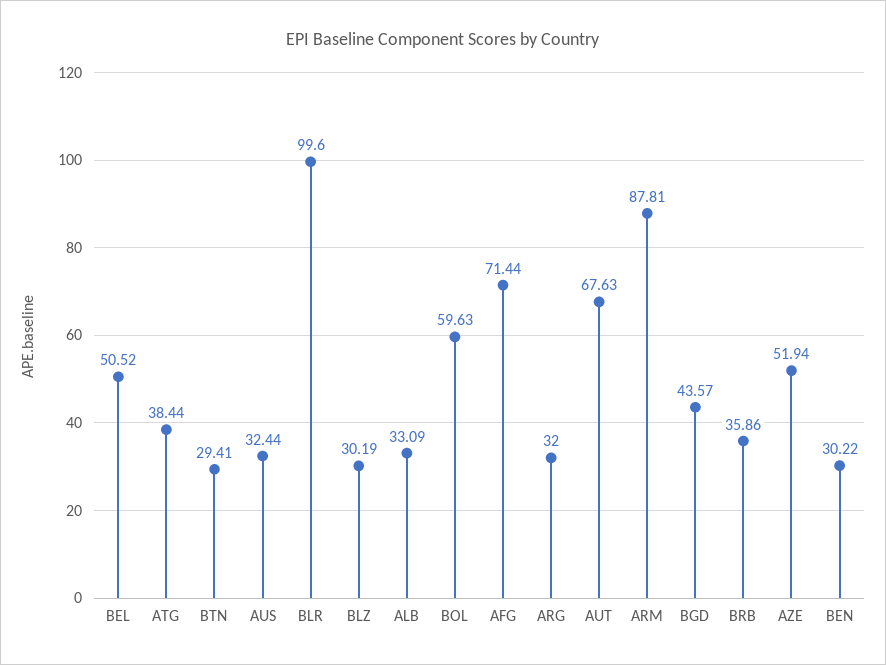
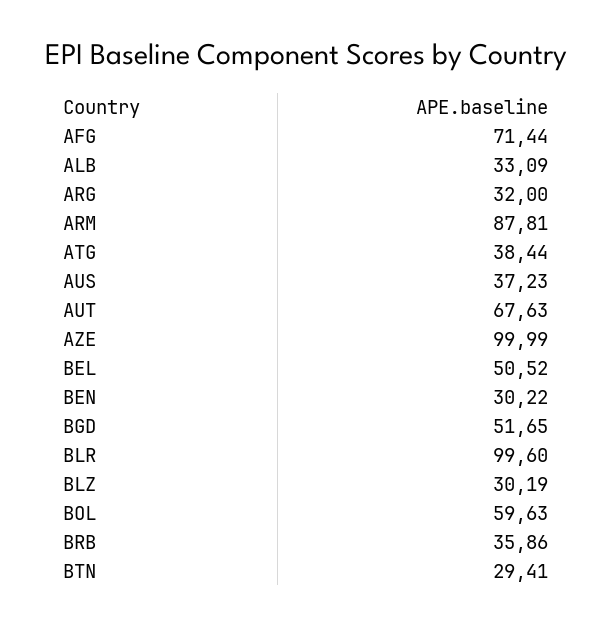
AUS: 32.44 -> 37.23
BGD: 43.57 -> 51.65
AZE: 51.94 -> 99.99

